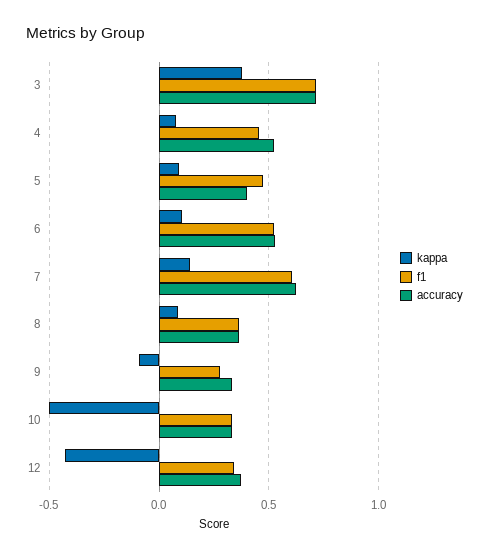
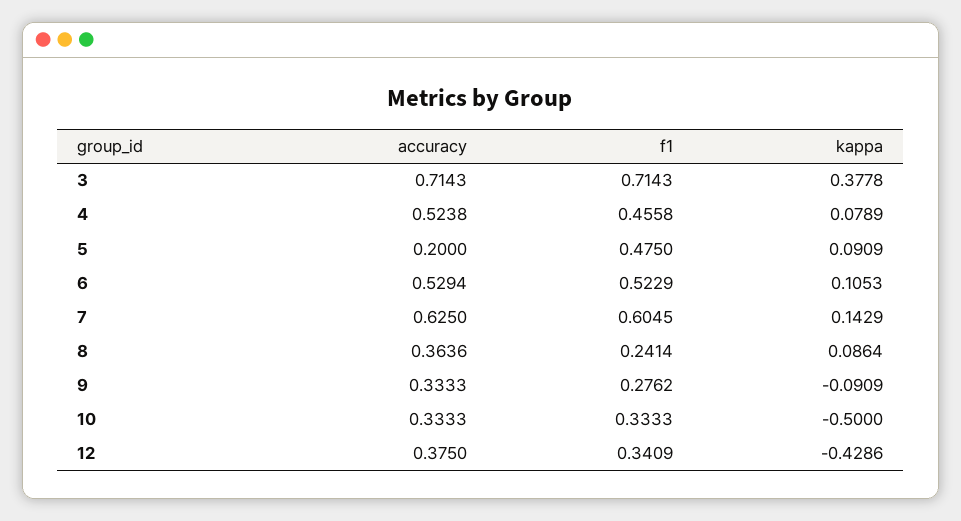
accuracy, 5: 0.4 -> 0.2
f1, 8: 0.35 -> 0.2414

